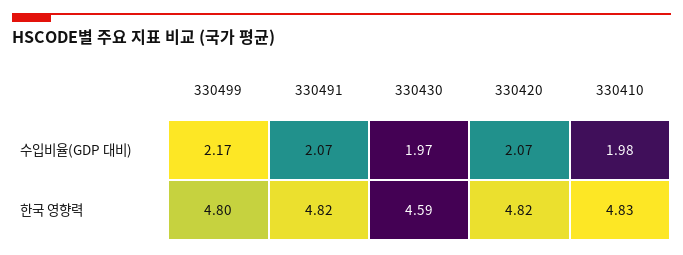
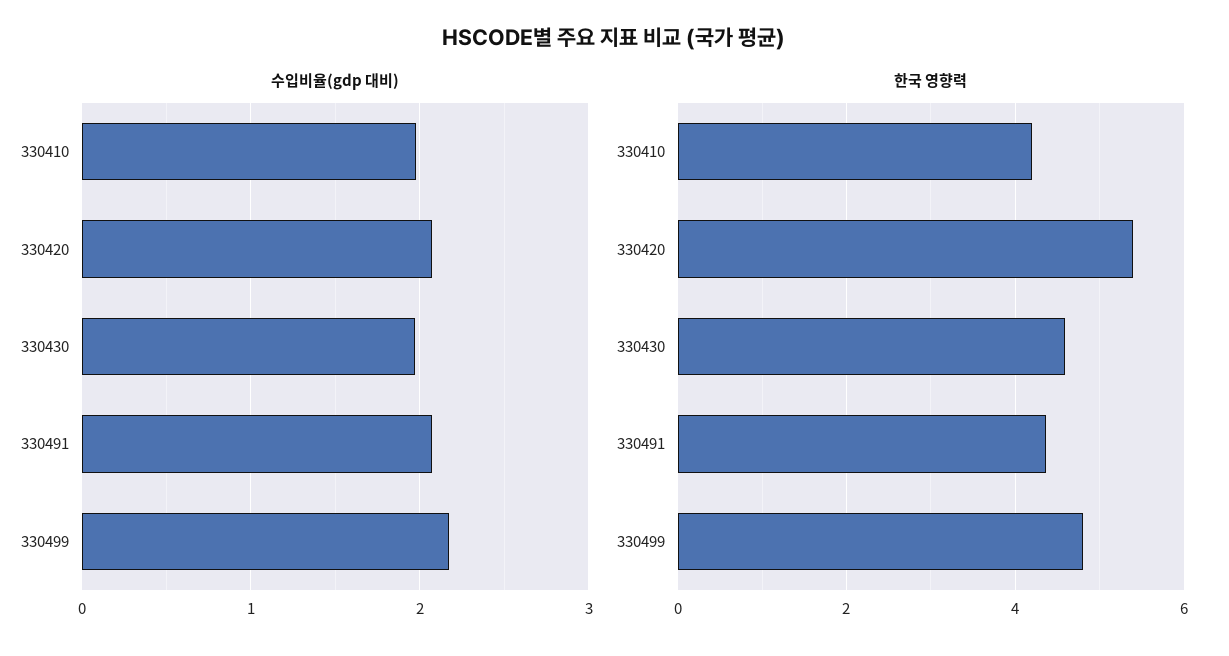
한국 영향력, 330491: 4.82 -> 4.4
한국 영향력, 330420: 4.82 -> 5.4
한국 영향력, 330410: 4.83 -> 4.2

